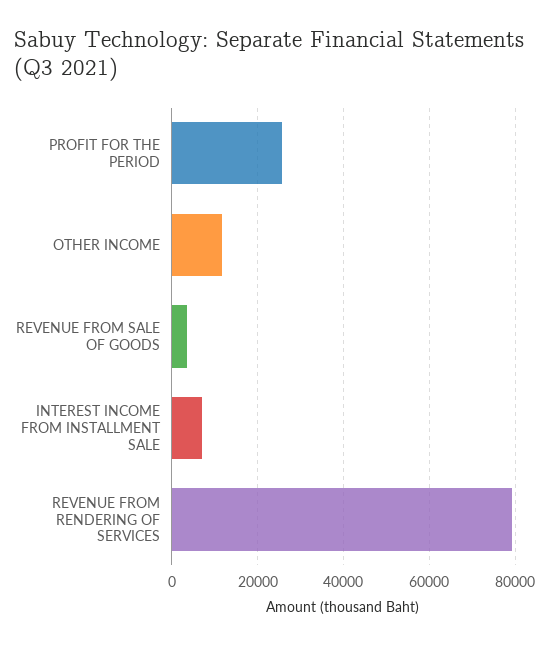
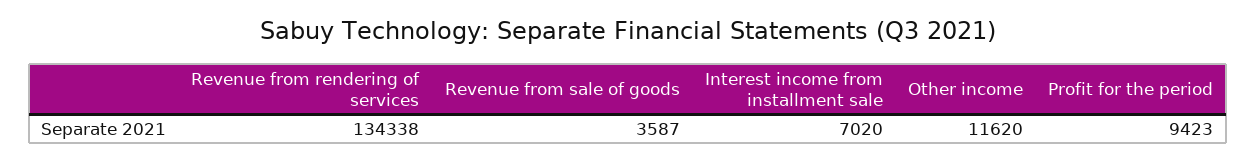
PROFIT FOR THE PERIOD: 26000 -> 9423
REVENUE FROM RENDERING OF SERVICES: 80000 -> 134338

